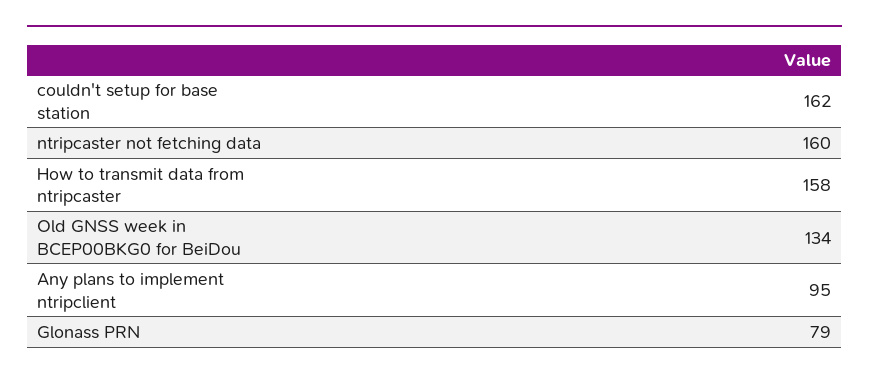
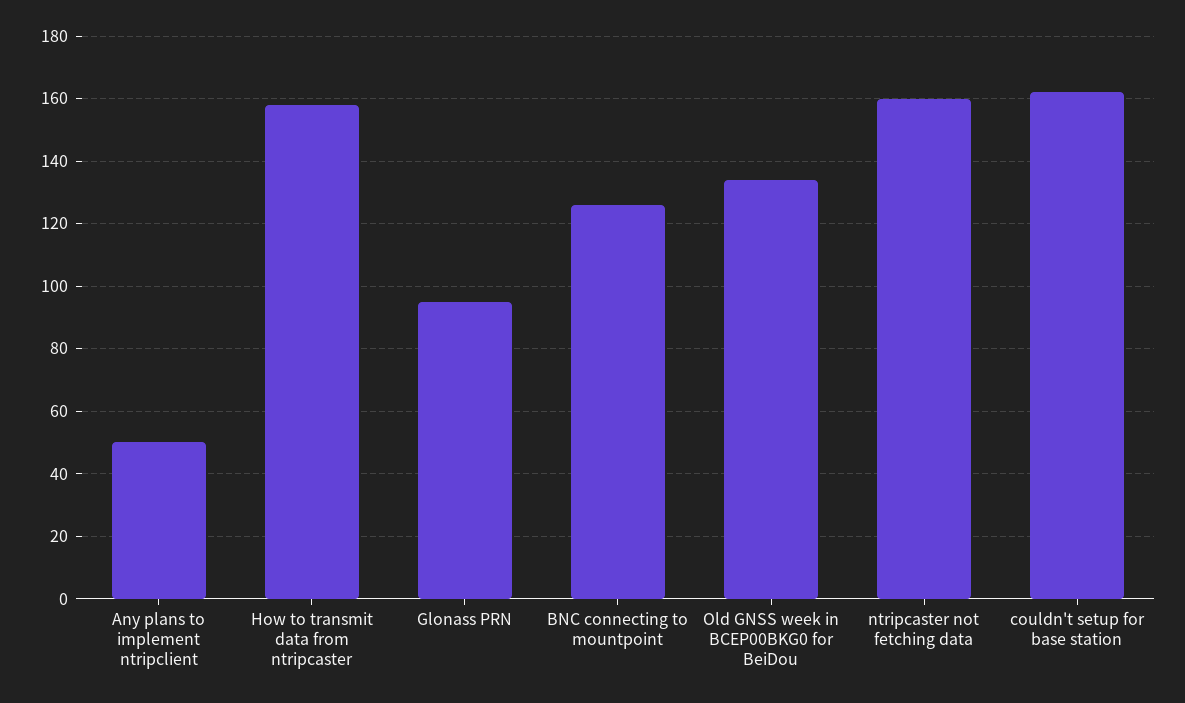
Any plans to implement ntripclient: 95 -> 50
Glonass PRN: 79 -> 95
BNC connecting to mountpoint: none -> 125

